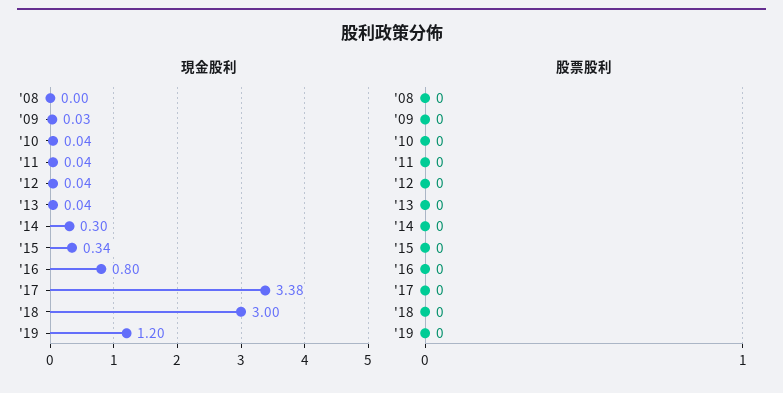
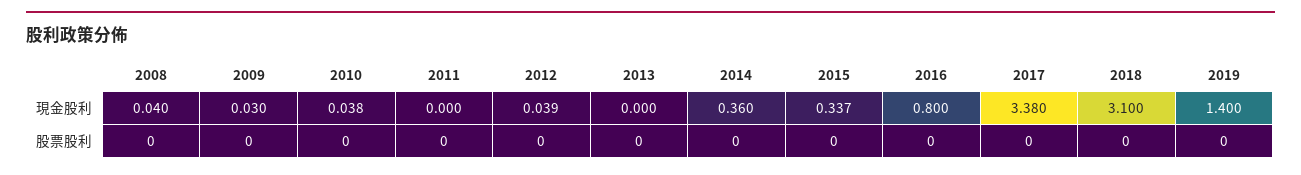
現金股利, '08: 0 -> 0.04
現金股利, '11: 0.04 -> 0
現金股利, '13: 0.04 -> 0
現金股利, '14: 0.3 -> 0.36
現金股利, '18: 3 -> 3.1
現金股利, '19: 1.2 -> 1.4

